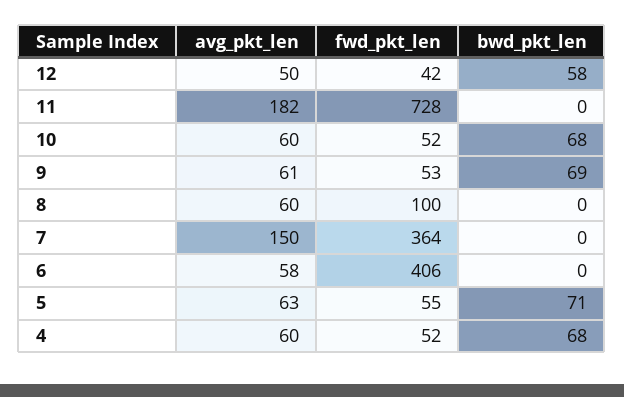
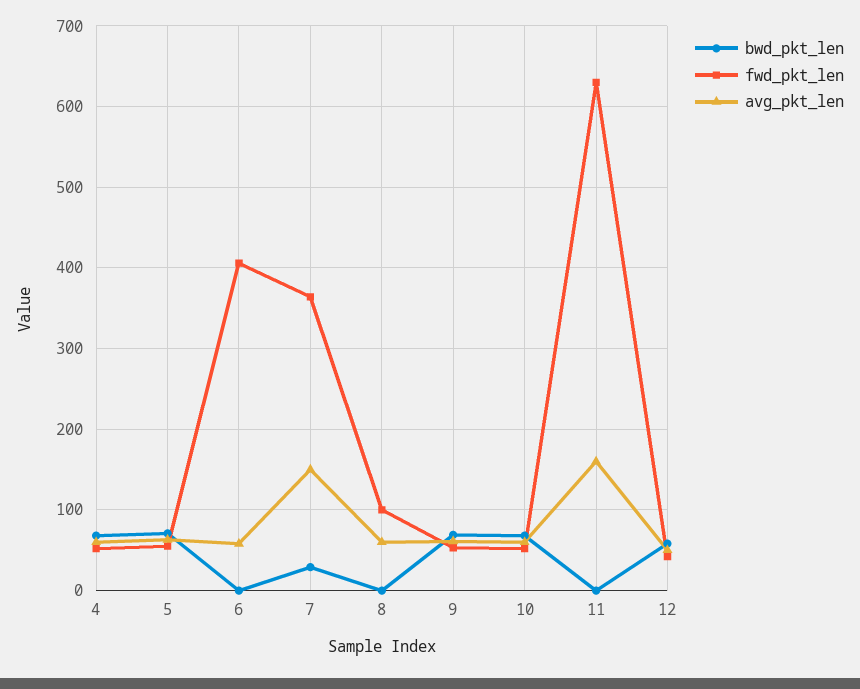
avg_pkt_len, 11: 182 -> 160
fwd_pkt_len, 11: 728 -> 630
bwd_pkt_len, 7: 0 -> 30

